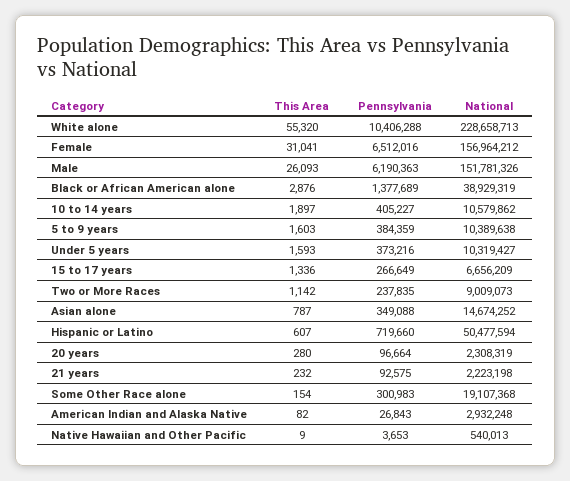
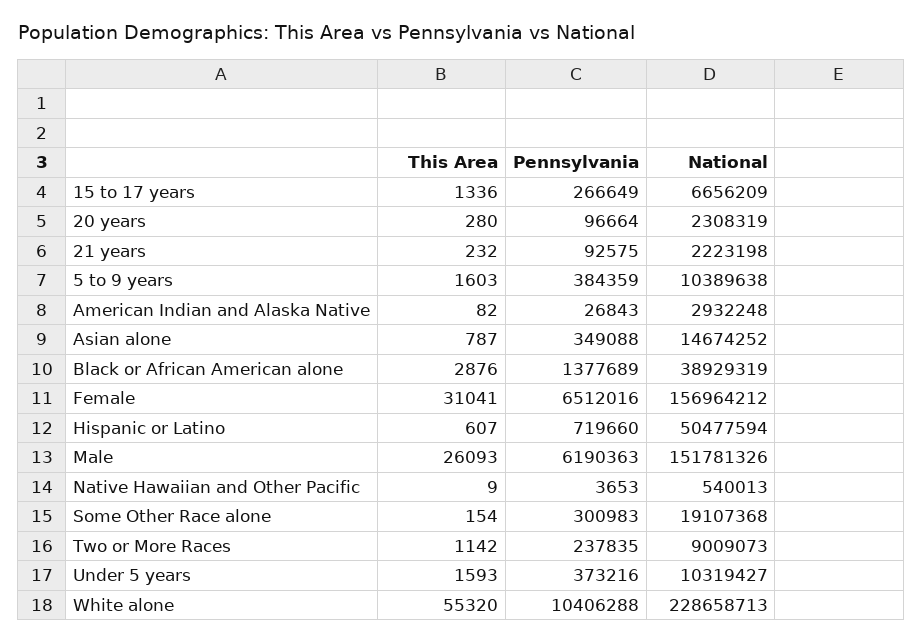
This Area, 10 to 14 years: 1897 -> none
Pennsylvania, 10 to 14 years: 405227 -> none
National, 10 to 14 years: 10579862 -> none

